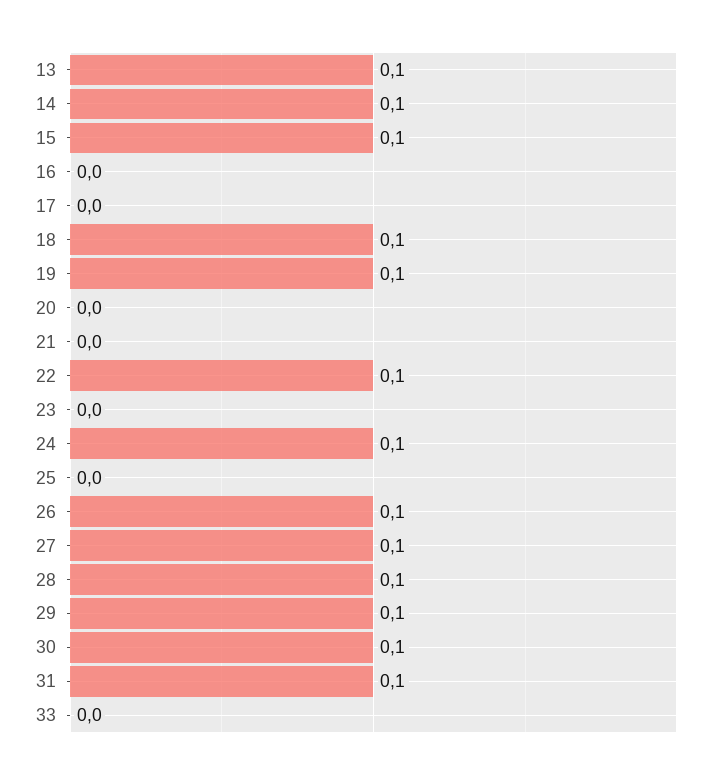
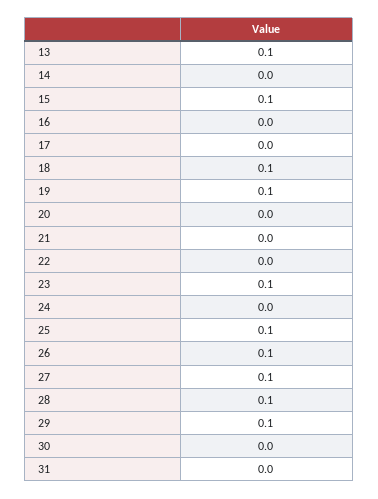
14: 0.1 -> 0
22: 0.1 -> 0
23: 0 -> 0.1
24: 0.1 -> 0
25: 0 -> 0.1
30: 0.1 -> 0
31: 0.1 -> 0
33: 0 -> none

